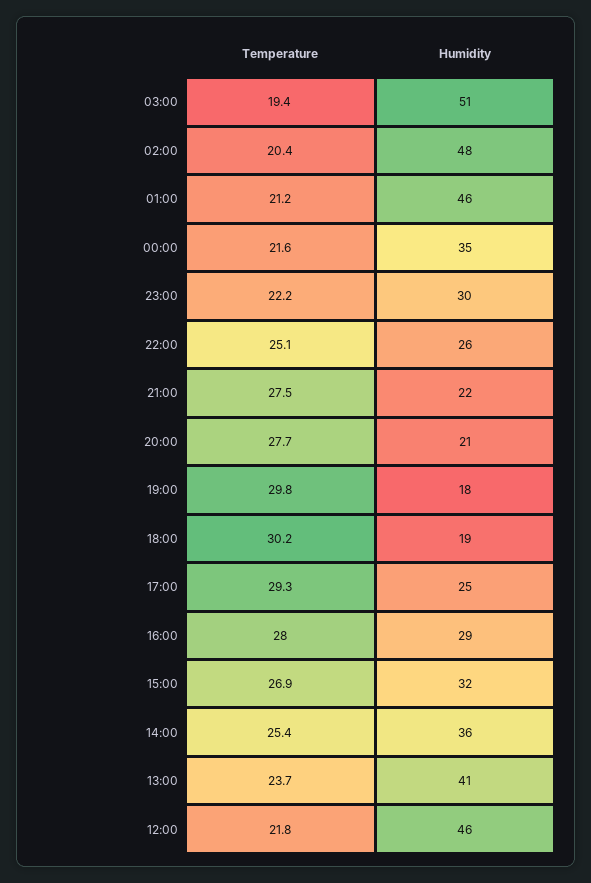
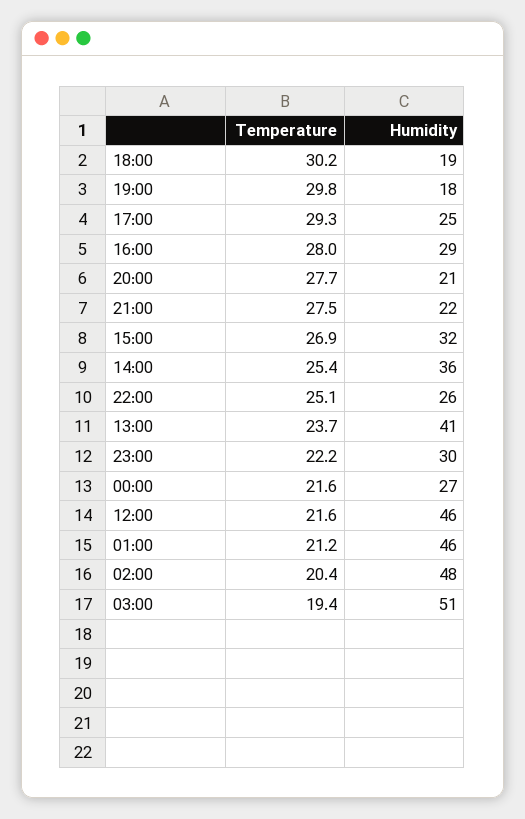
Humidity, 00:00: 35 -> 27
Temperature, 12:00: 21.8 -> 21.6

